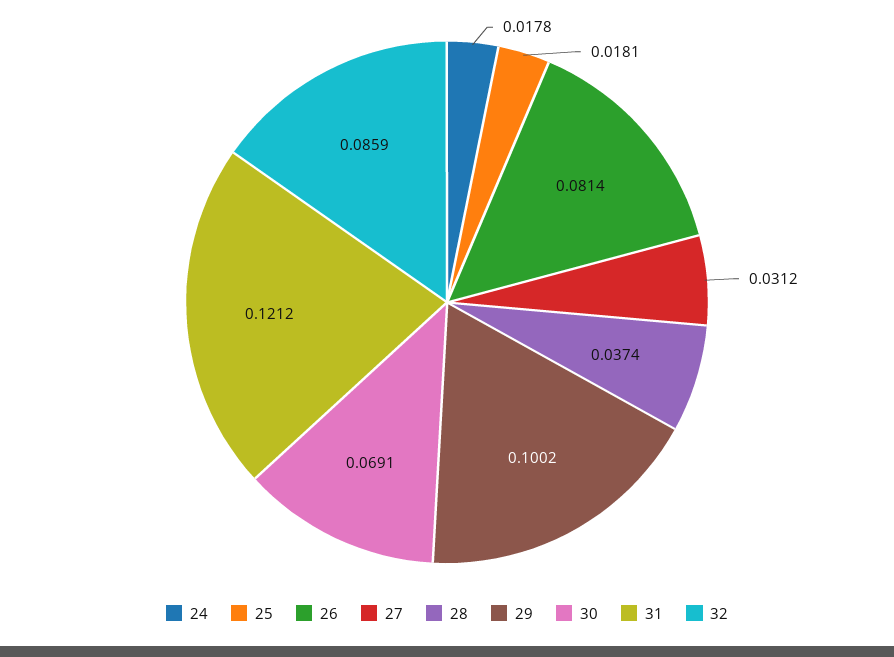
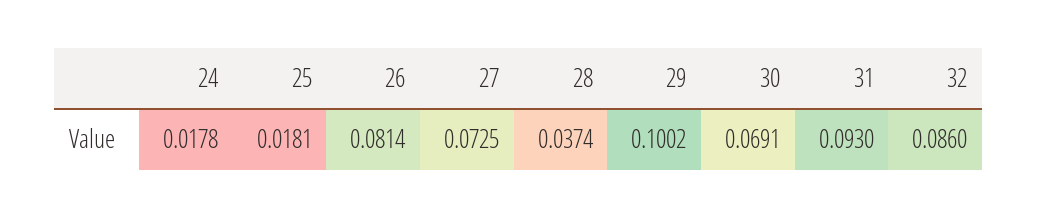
27: 0.0312 -> 0.0725
31: 0.1212 -> 0.093
32: 0.0859 -> 0.086

